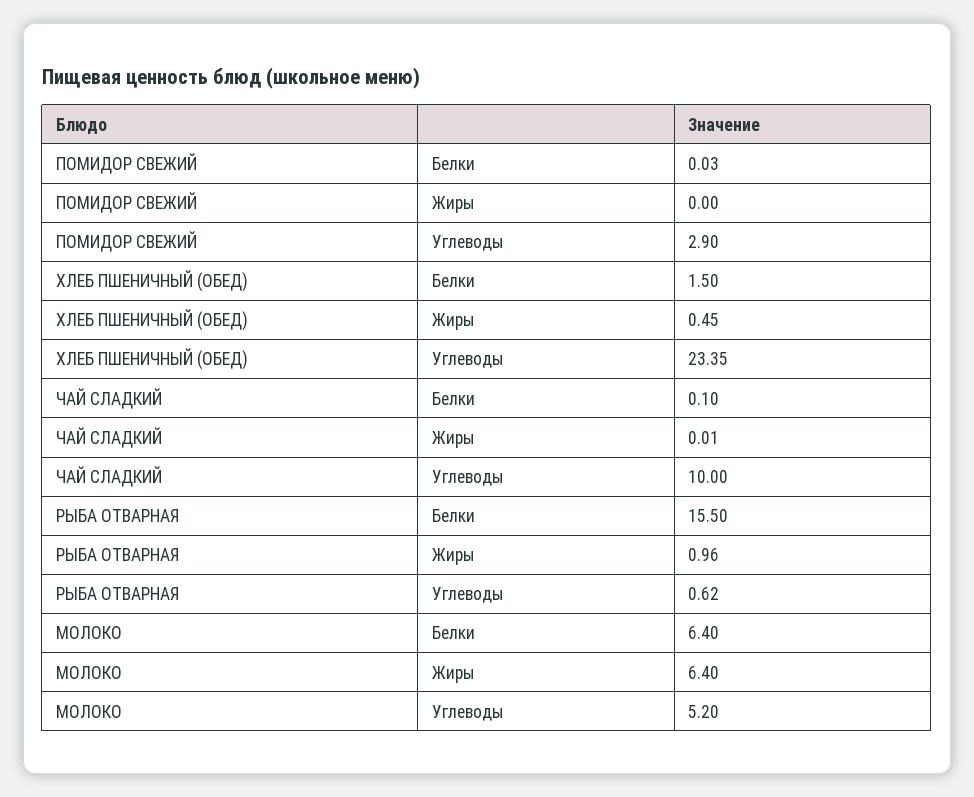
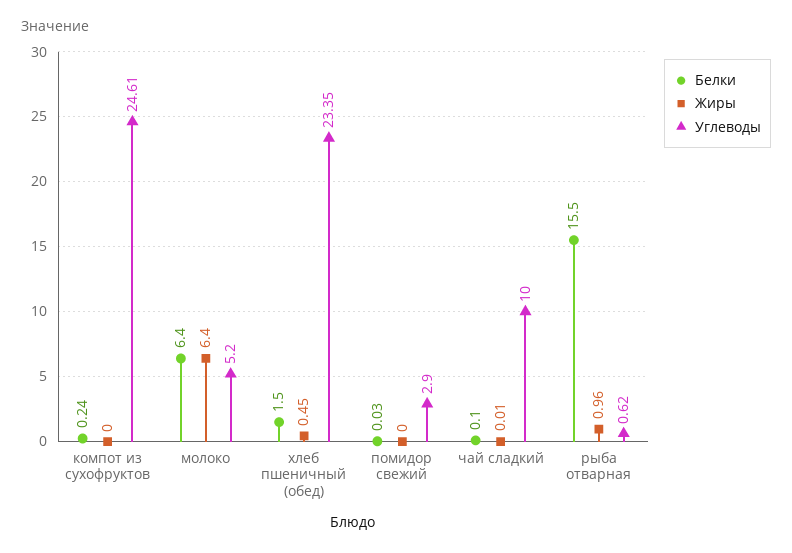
Белки, компот из сухофруктов: none -> 0.24
Жиры, компот из сухофруктов: none -> 0
Углеводы, компот из сухофруктов: none -> 24.61

